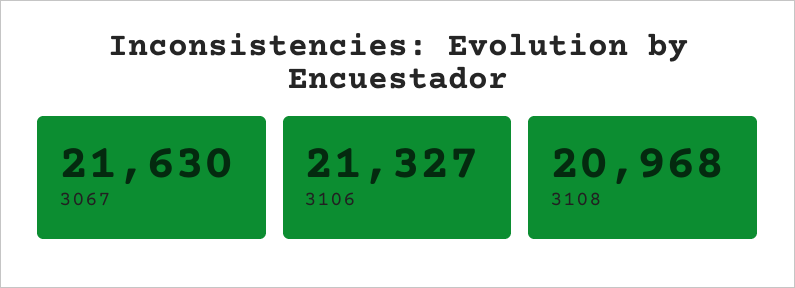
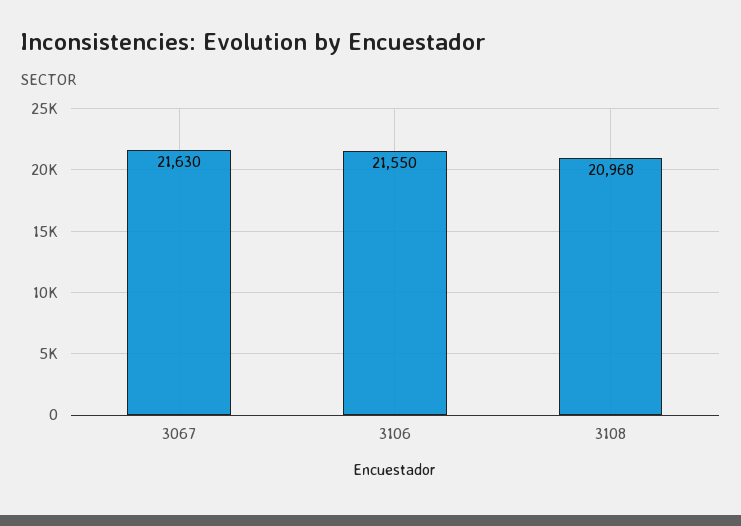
3106: 21327 -> 21550

